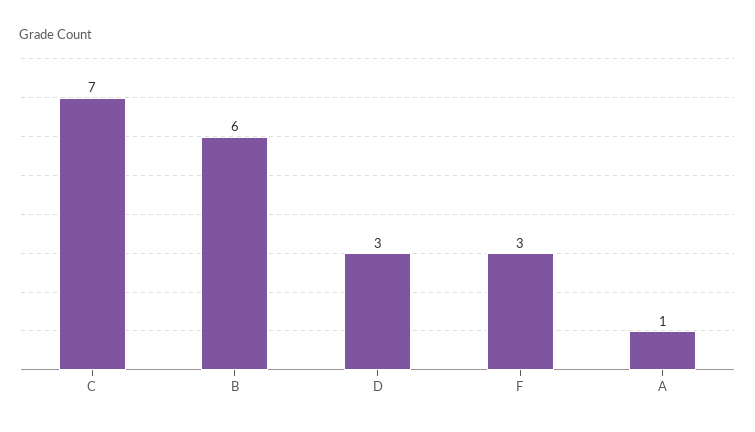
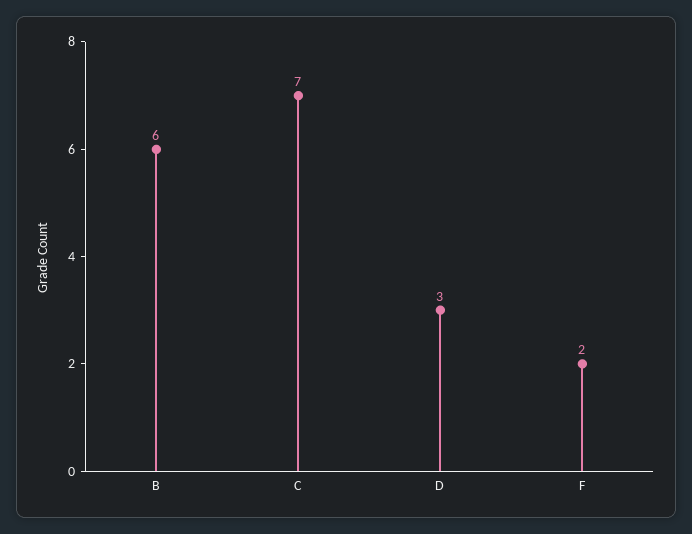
F: 3 -> 2
A: 1 -> none

